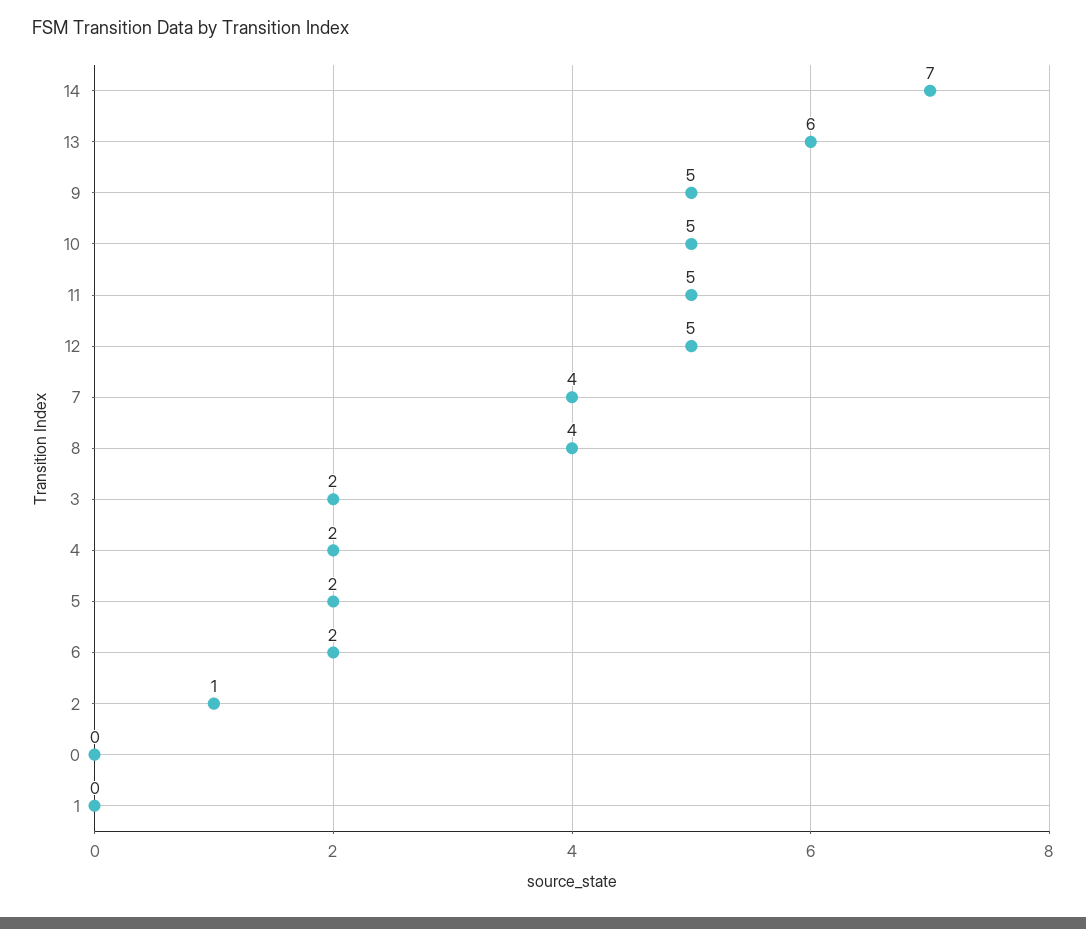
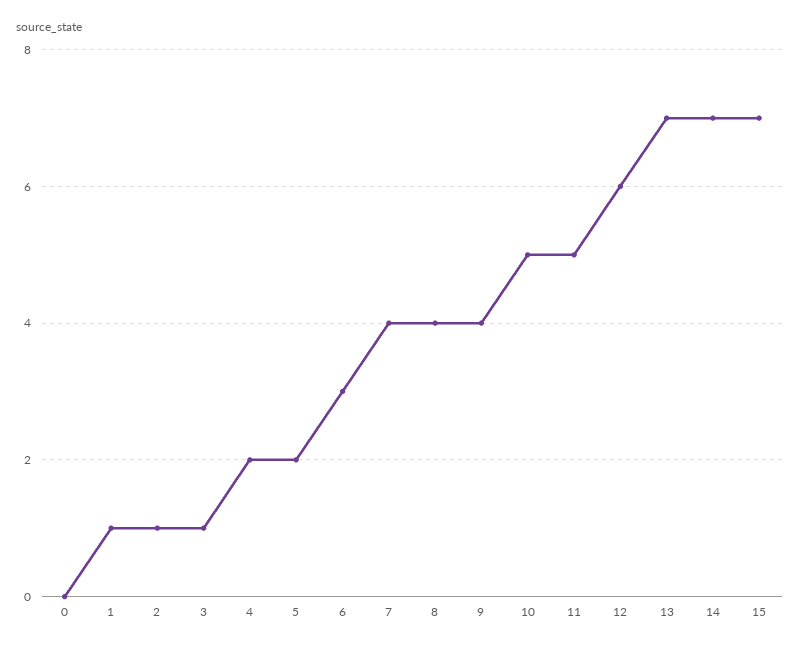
13: 6 -> 7
9: 5 -> 4
12: 5 -> 6
3: 2 -> 1
6: 2 -> 3
1: 0 -> 1
15: none -> 7

